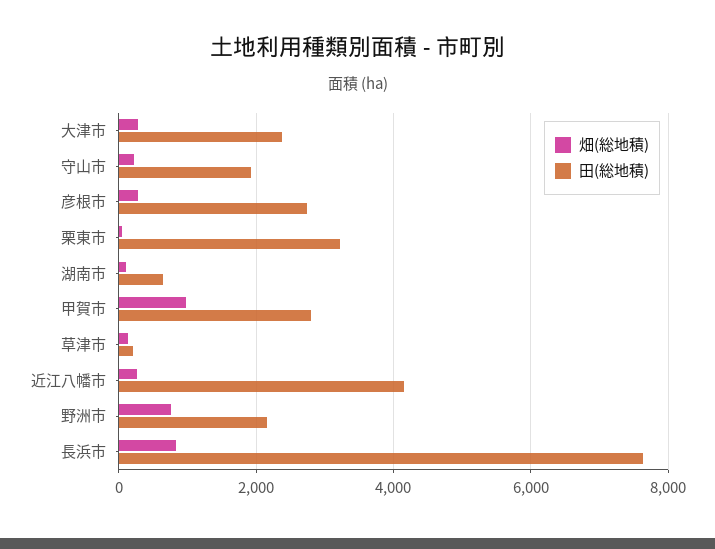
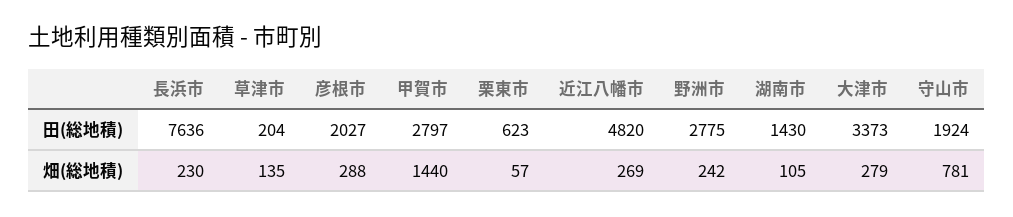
田(総地積), 大津市: 2400 -> 3373
畑(総地積), 守山市: 200 -> 781
田(総地積), 彦根市: 2800 -> 2027
田(総地積), 栗東市: 3200 -> 623
田(総地積), 湖南市: 600 -> 1430
畑(総地積), 甲賀市: 1000 -> 1440
田(総地積), 近江八幡市: 4200 -> 4820
畑(総地積), 野洲市: 800 -> 242
田(総地積), 野洲市: 2200 -> 2775
畑(総地積), 長浜市: 800 -> 230

